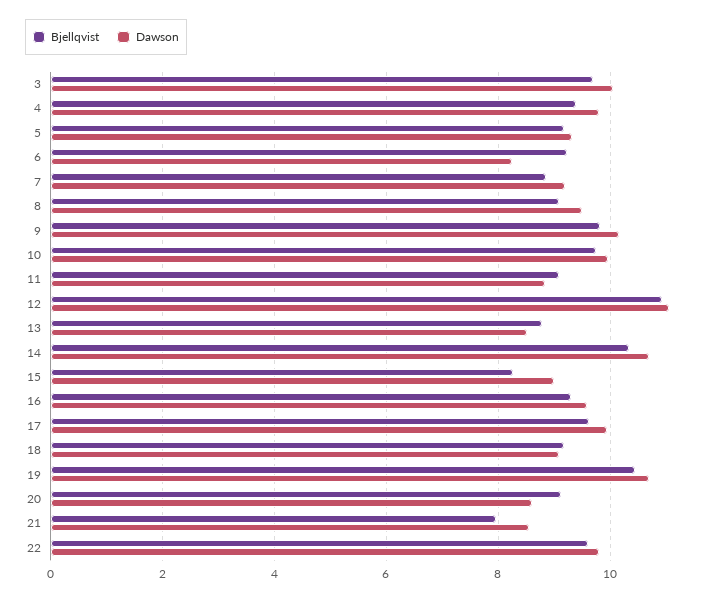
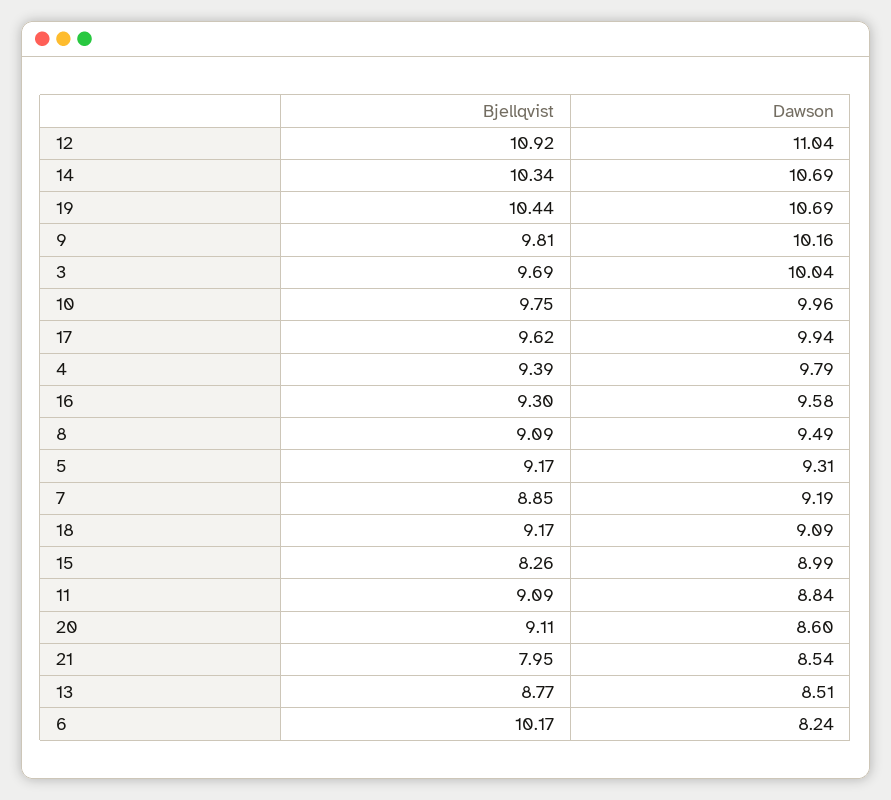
Bjellqvist, 6: 9.2 -> 10.17
Bjellqvist, 22: 9.6 -> none
Dawson, 22: 9.8 -> none

